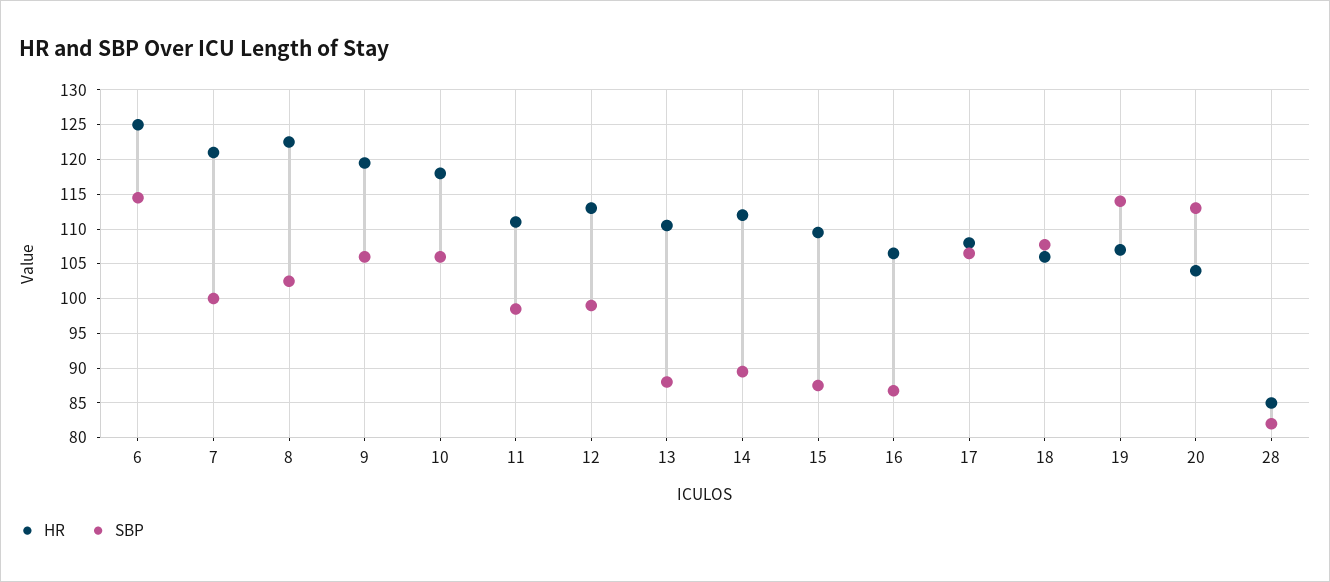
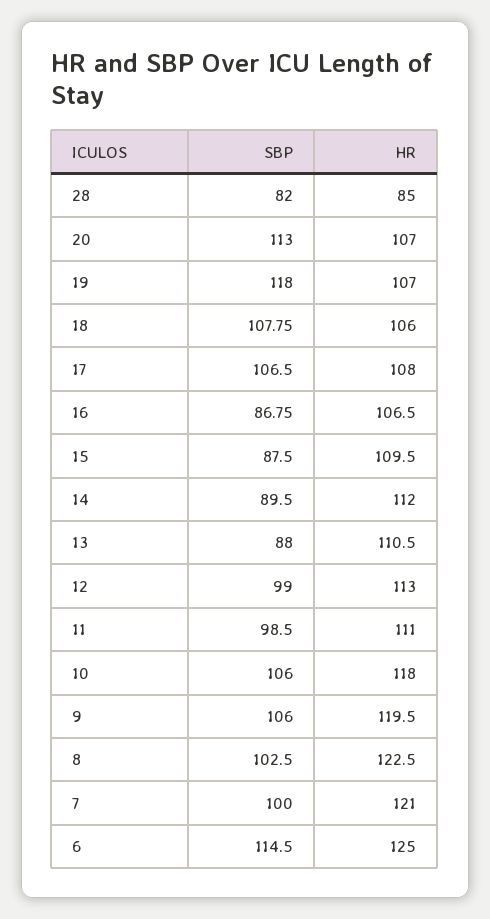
SBP, 19: 114 -> 118
HR, 20: 104 -> 107

